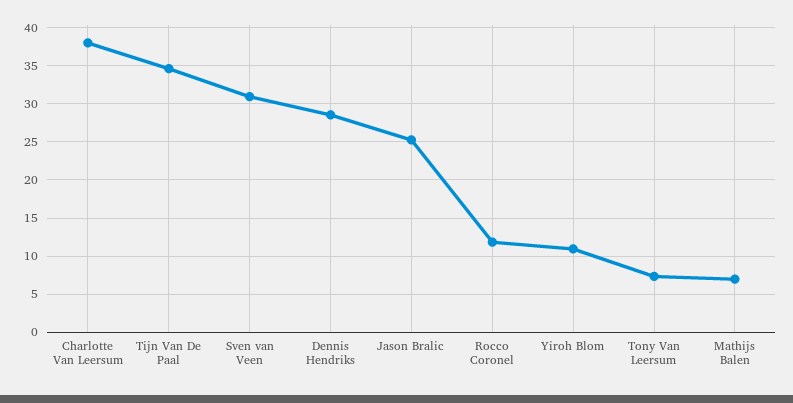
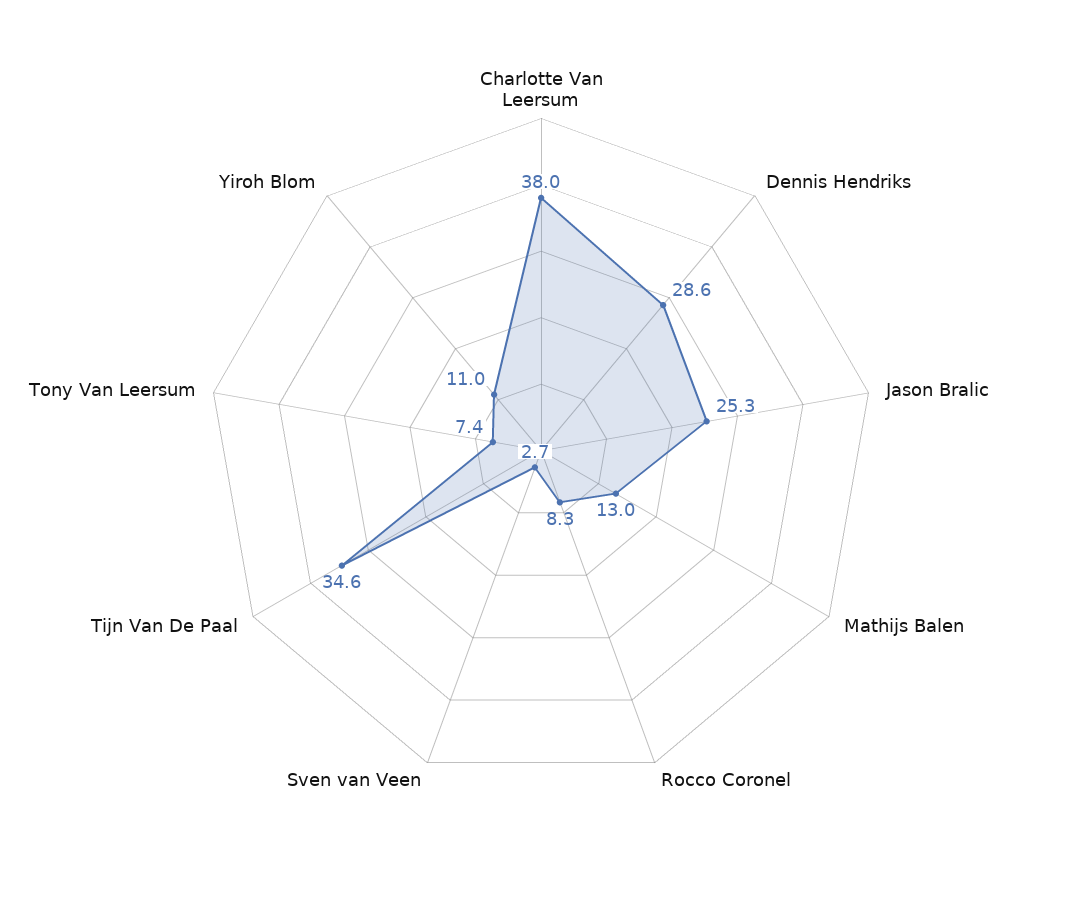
Sven van Veen: 31 -> 2.7
Rocco Coronel: 12 -> 8.3
Mathijs Balen: 7 -> 13

